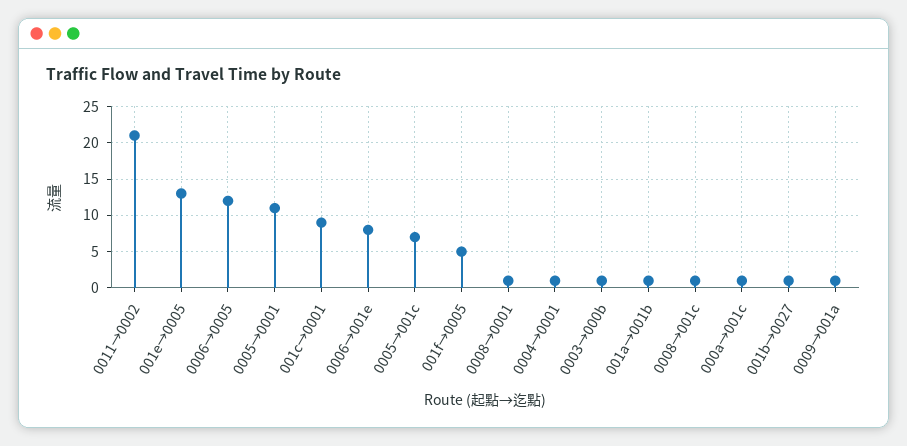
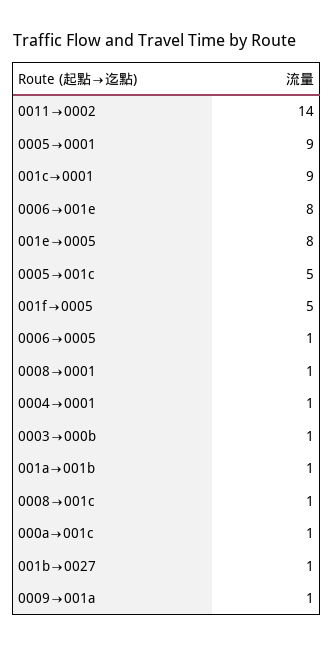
0011→0002: 21 -> 14
001e→0005: 13 -> 8
0006→0005: 12 -> 1
0005→0001: 11 -> 9
0005→001c: 7 -> 5

